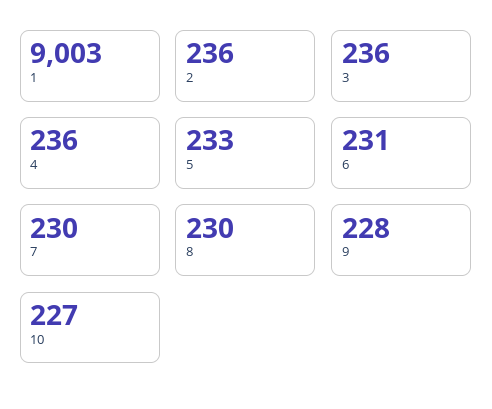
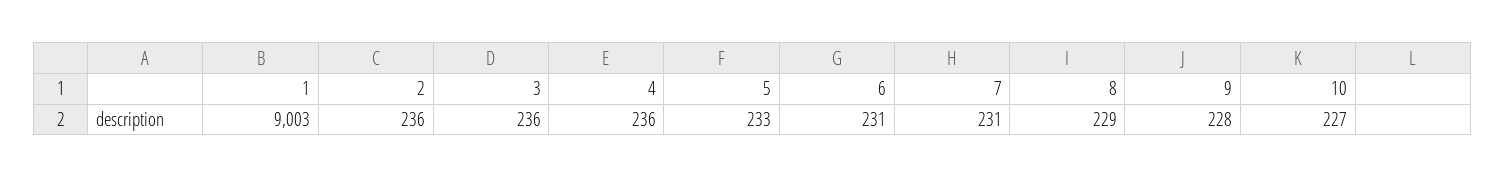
7: 230 -> 231
8: 230 -> 229

